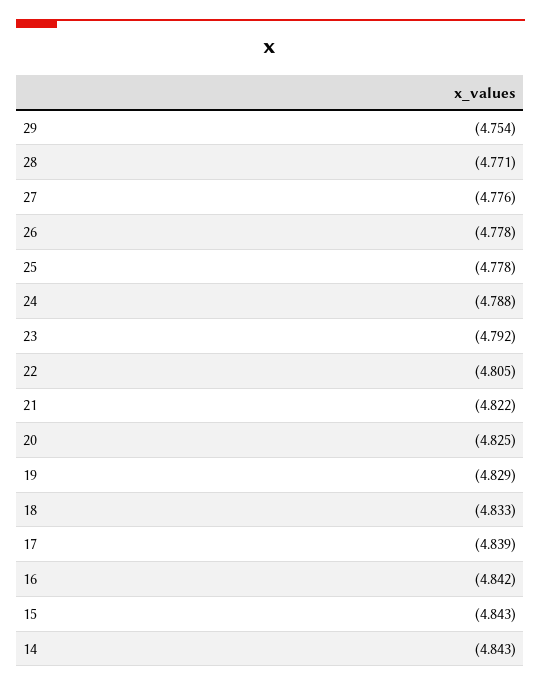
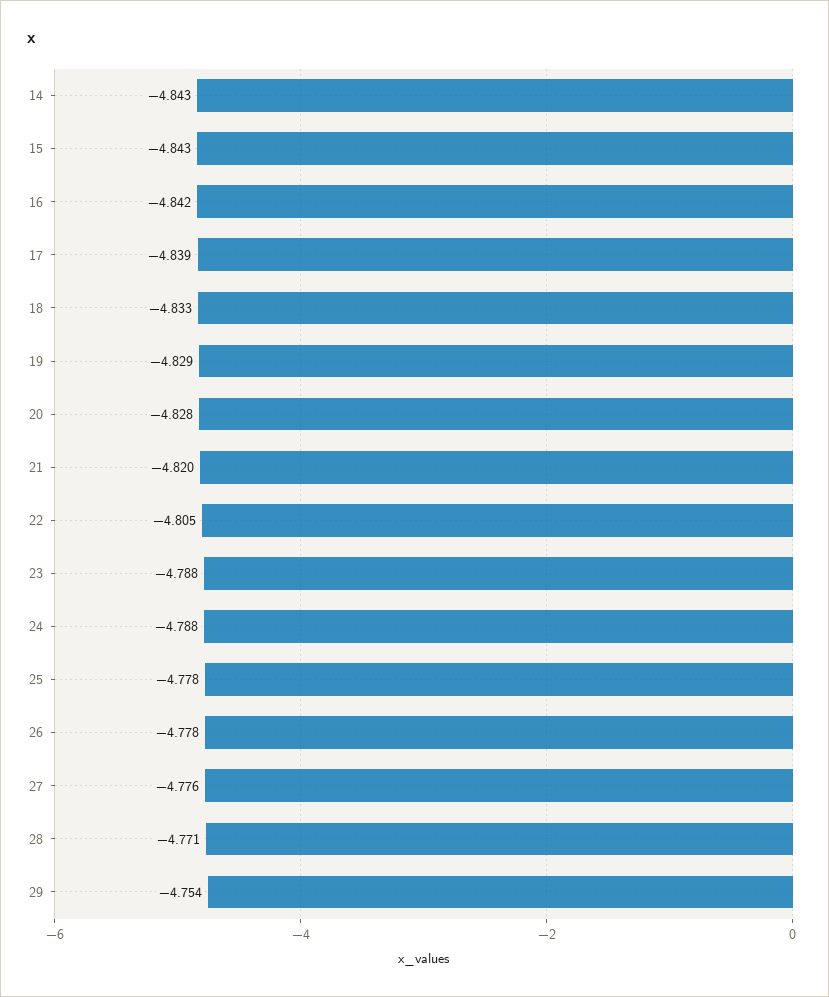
23: -4.792 -> -4.788
21: -4.822 -> -4.82
20: -4.825 -> -4.828

